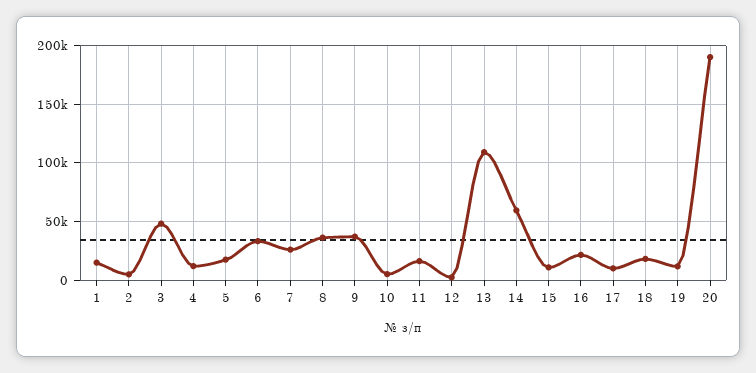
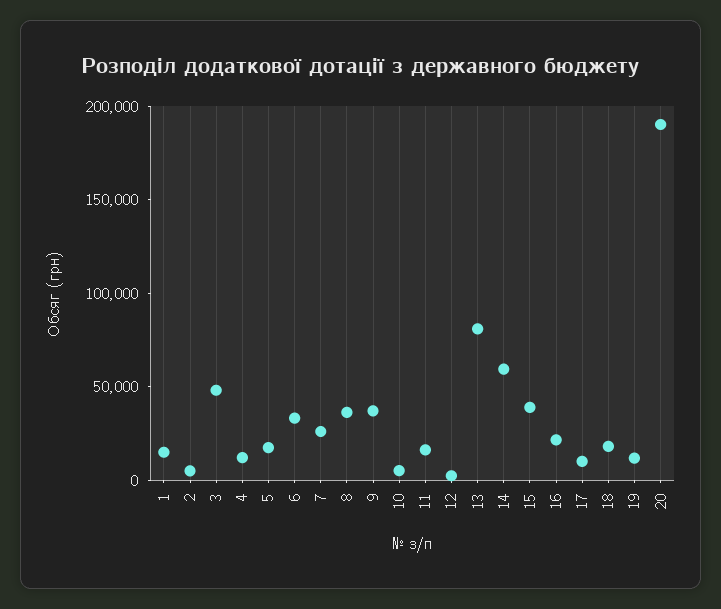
13: 110000 -> 80000
15: 10000 -> 40000

